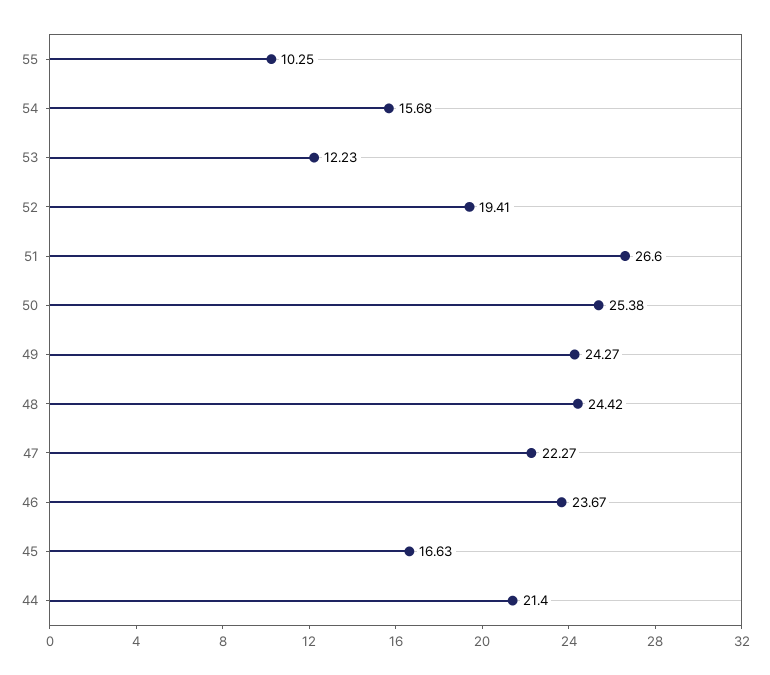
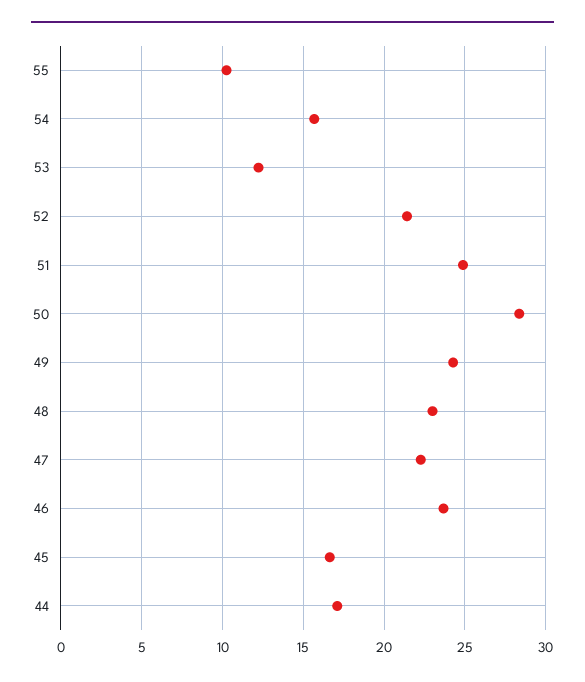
52: 19.41 -> 21.5
51: 26.6 -> 25
50: 25.38 -> 28.5
48: 24.42 -> 23
44: 21.4 -> 17

